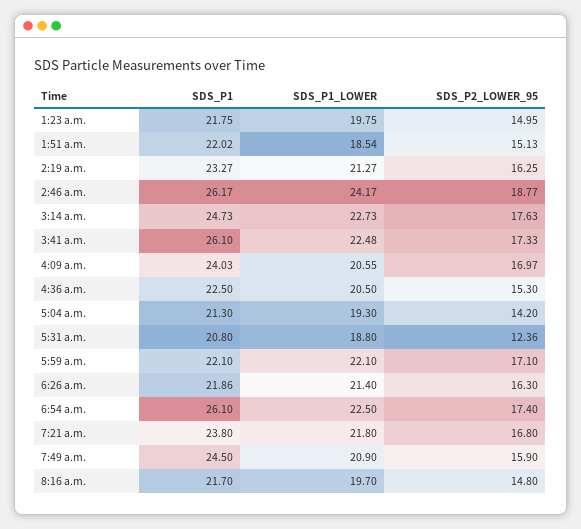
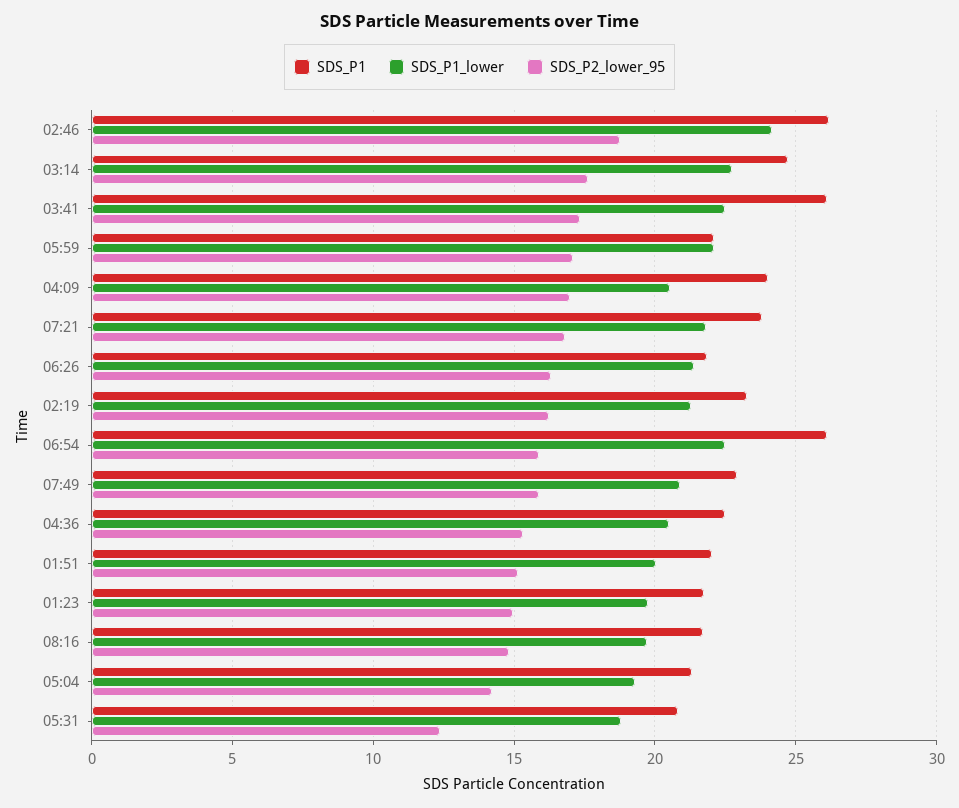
SDS_P1_LOWER, 1:51 a.m.: 18.54 -> 20
SDS_P2_LOWER_95, 6:54 a.m.: 17.4 -> 16
SDS_P1, 7:49 a.m.: 24.5 -> 23

